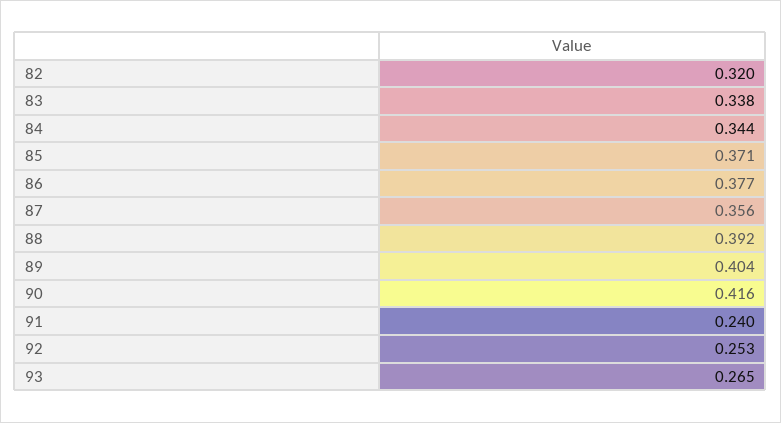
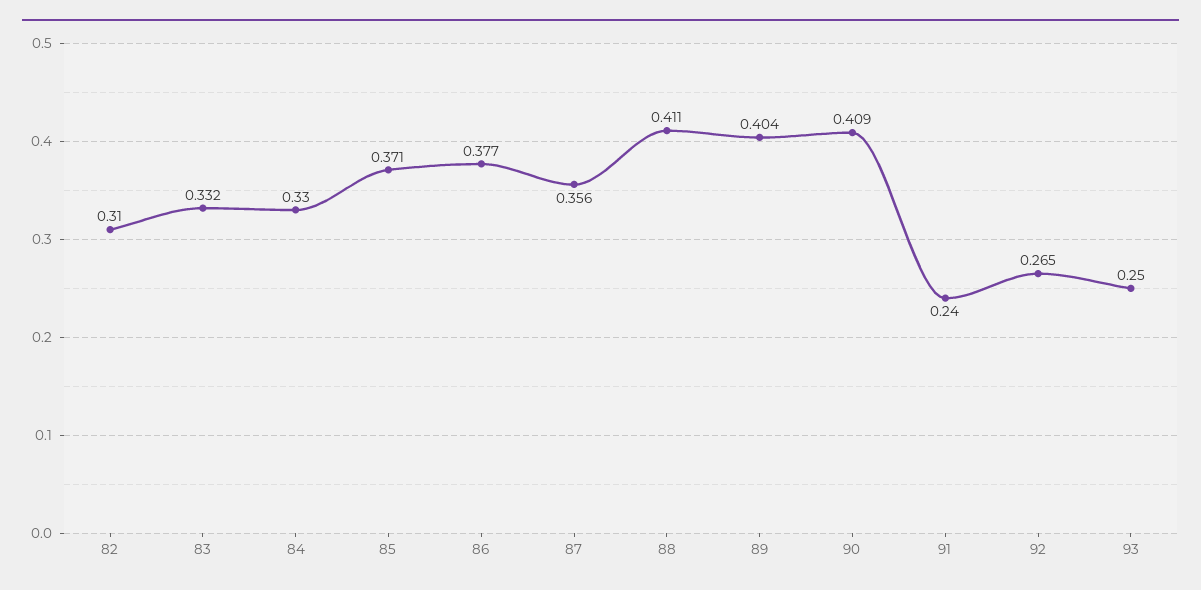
82: 0.32 -> 0.31
83: 0.338 -> 0.332
84: 0.344 -> 0.33
88: 0.392 -> 0.411
90: 0.416 -> 0.409
92: 0.253 -> 0.265
93: 0.265 -> 0.25

